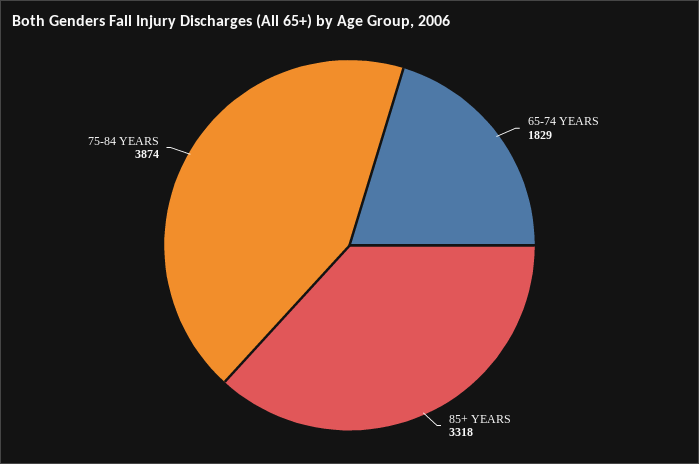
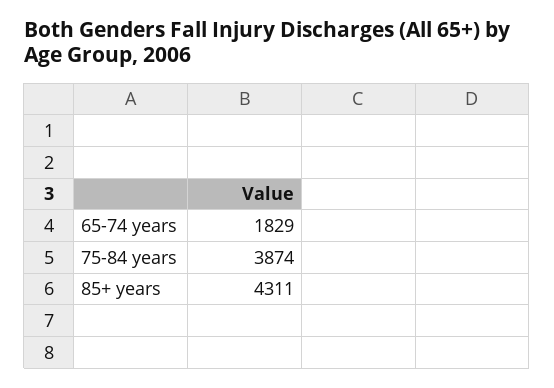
85+ YEARS: 3318 -> 4311

